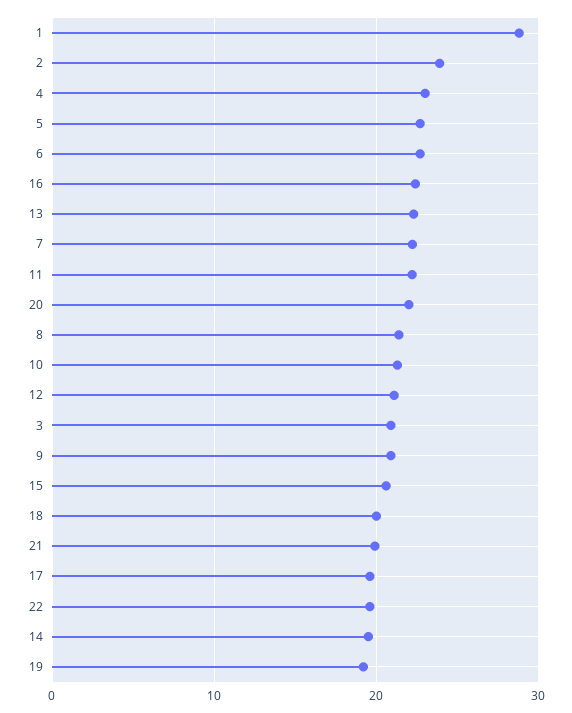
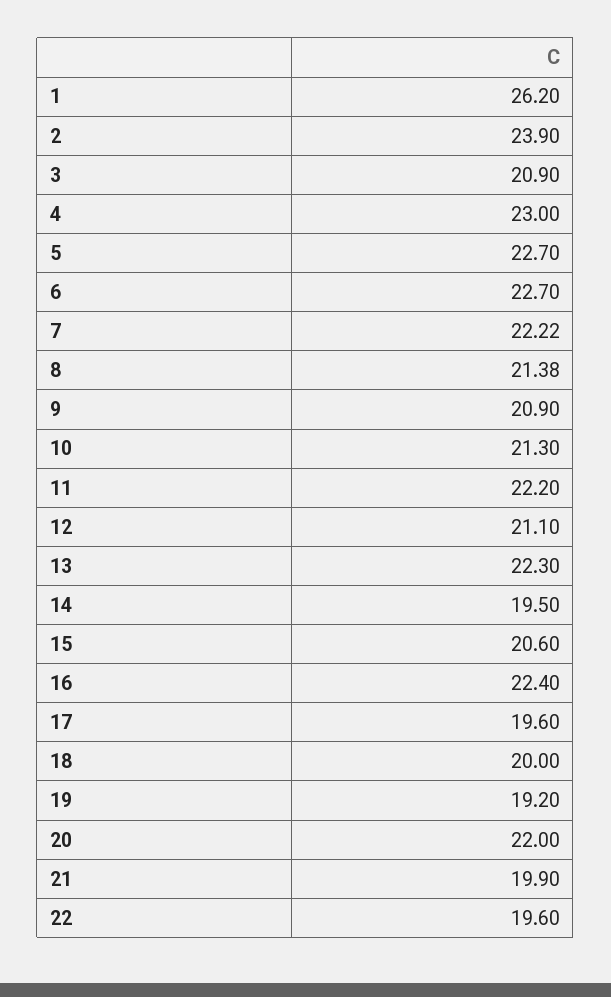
1: 29 -> 26.2

